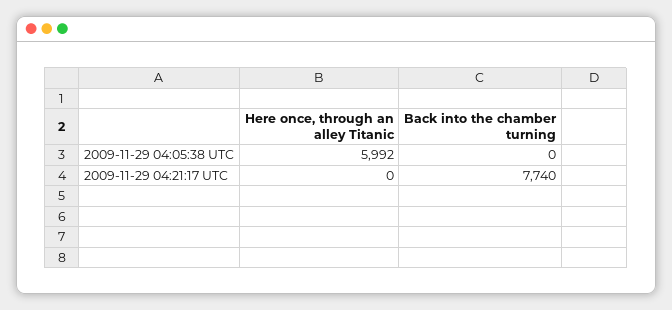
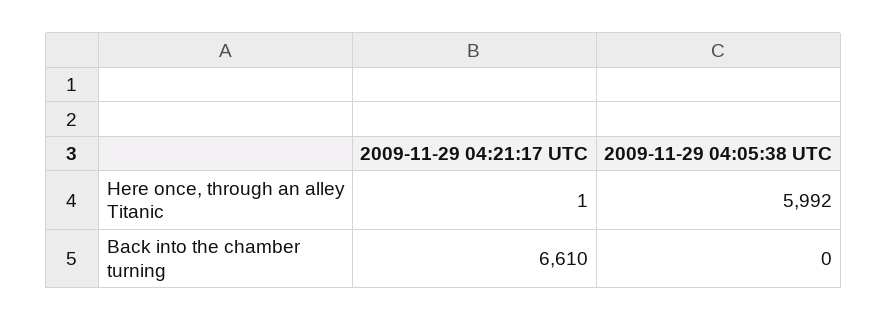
Here once, through an alley Titanic, 2009-11-29 04:21:17 UTC: 0 -> 1
Back into the chamber turning, 2009-11-29 04:21:17 UTC: 7740 -> 6610

